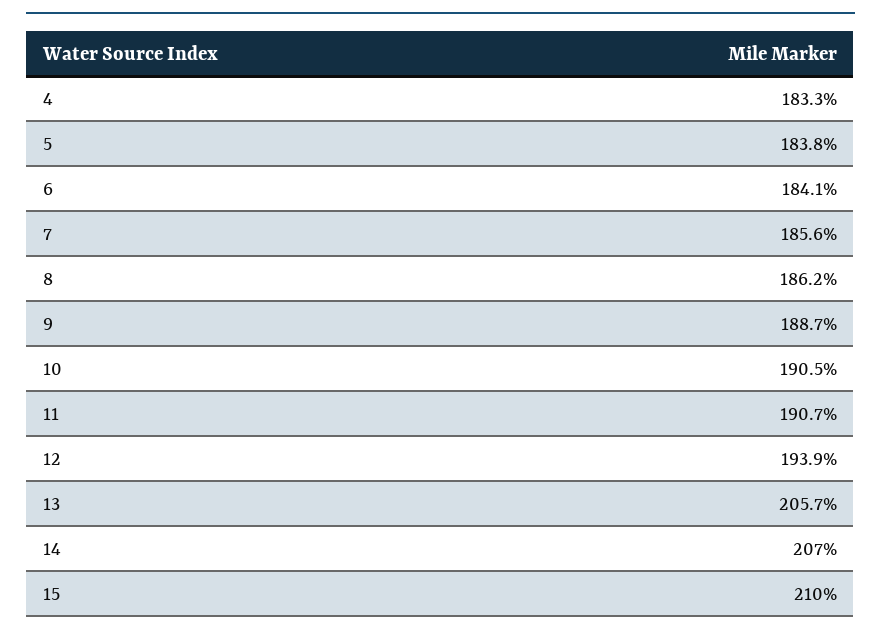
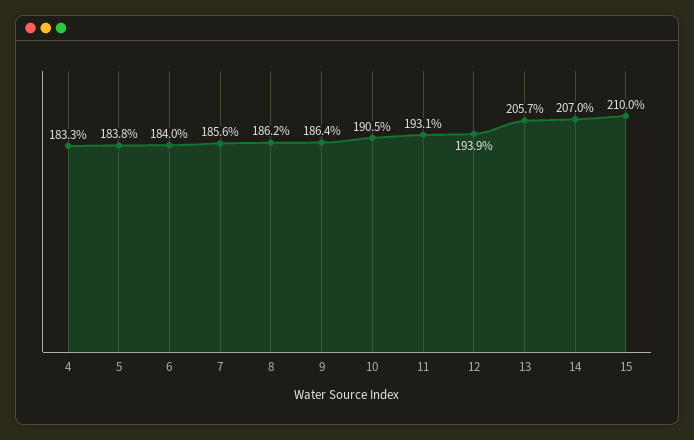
6: 184.1 -> 184
9: 188.7 -> 186.4
11: 190.7 -> 193.1

